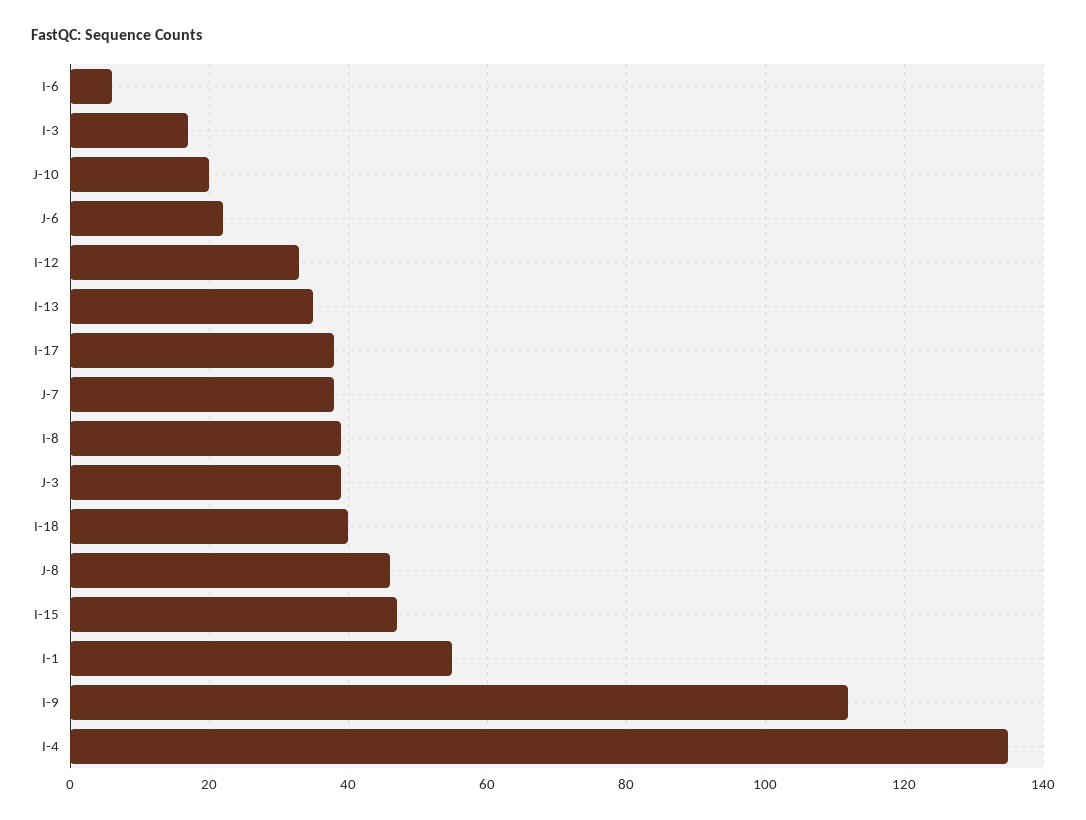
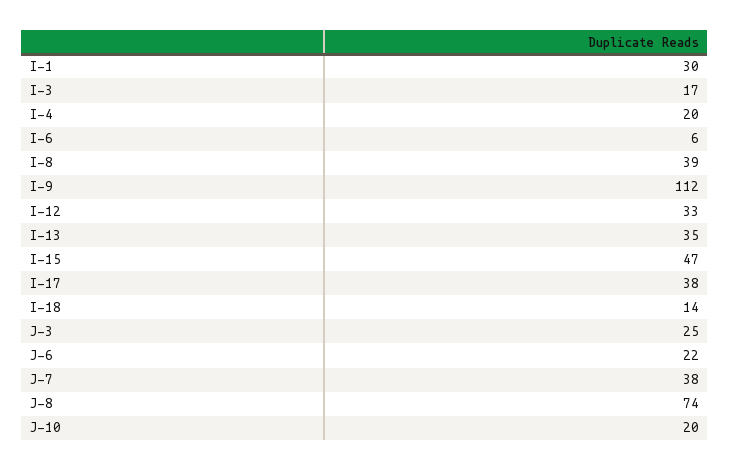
J-3: 40 -> 25
I-18: 40 -> 14
J-8: 45 -> 74
I-1: 55 -> 30
I-4: 135 -> 20

